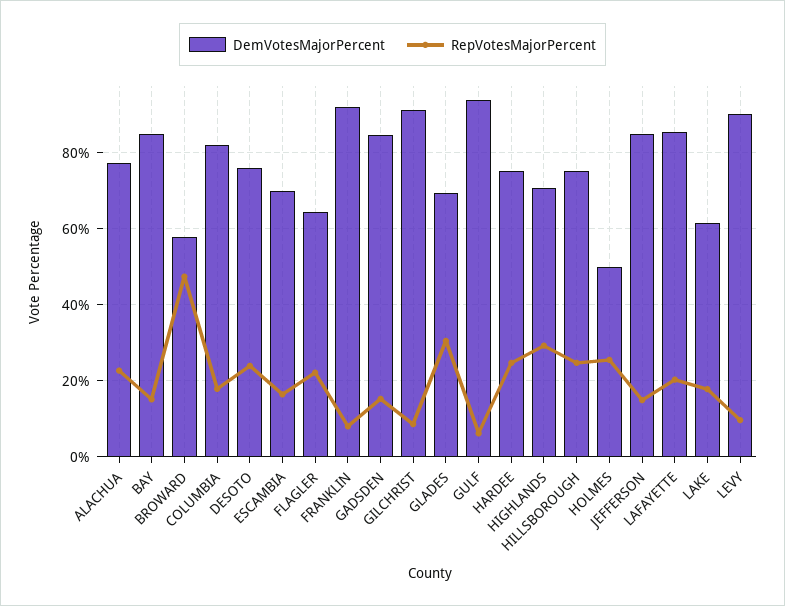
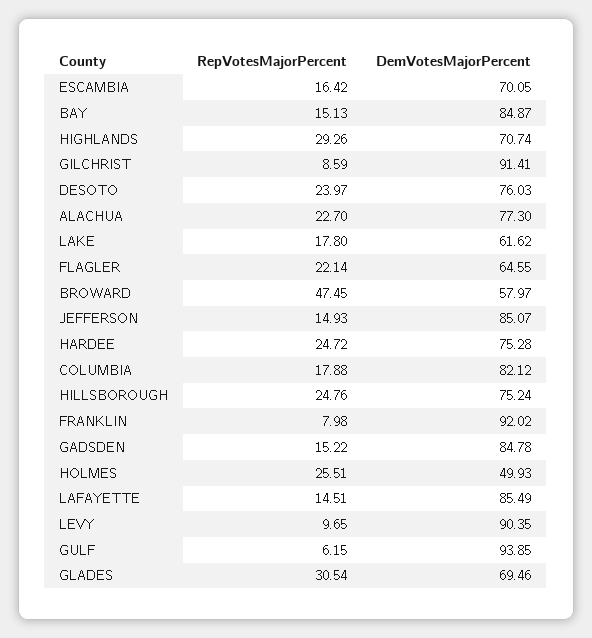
RepVotesMajorPercent, LAFAYETTE: 20 -> 14.51

